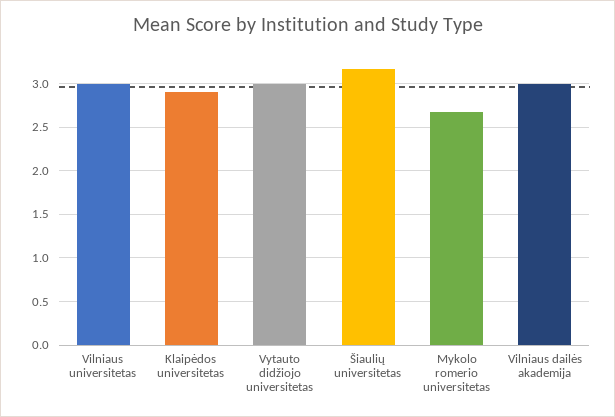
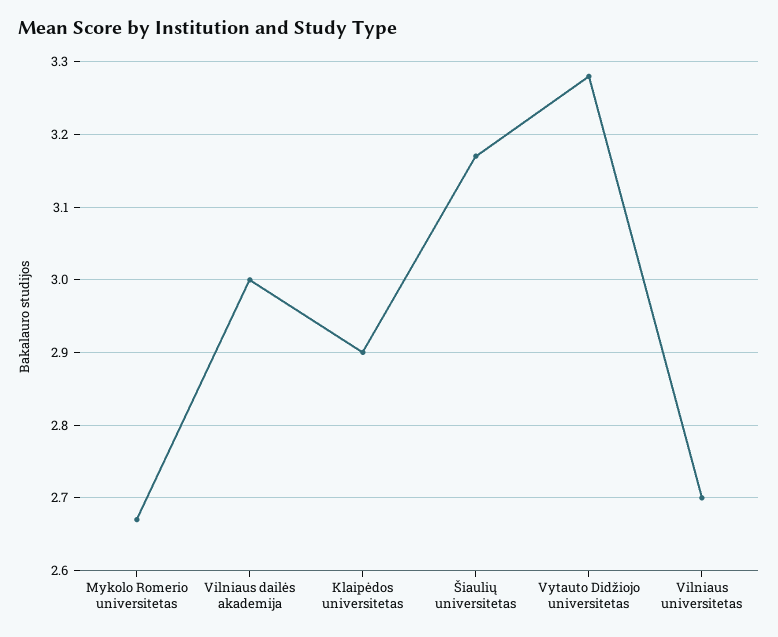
Vilniaus universitetas: 3 -> 2.7
Vytauto didžiojo universitetas: 3 -> 3.28

